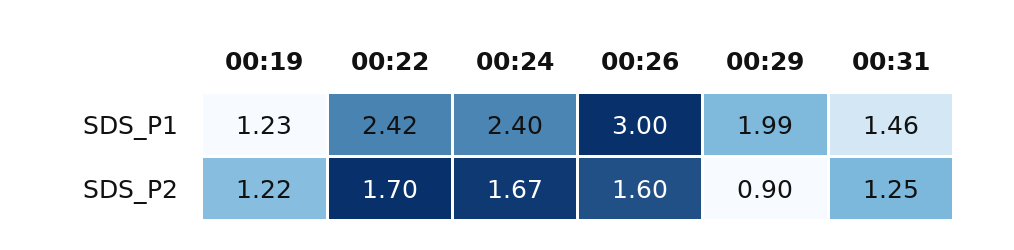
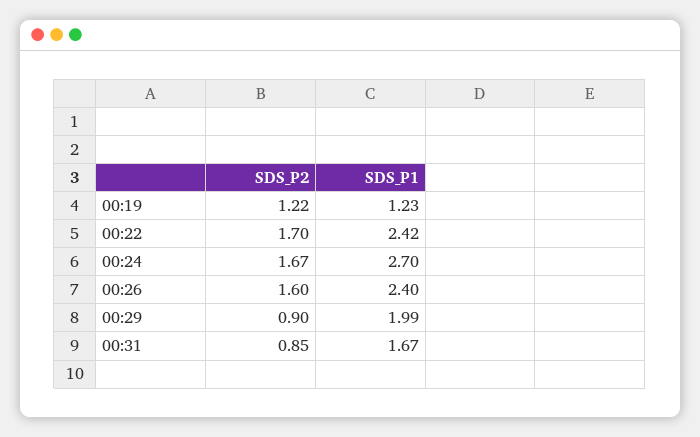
00:24, SDS_P1: 2.4 -> 2.7
00:26, SDS_P1: 3 -> 2.4
00:31, SDS_P1: 1.46 -> 1.67
00:31, SDS_P2: 1.25 -> 0.85

